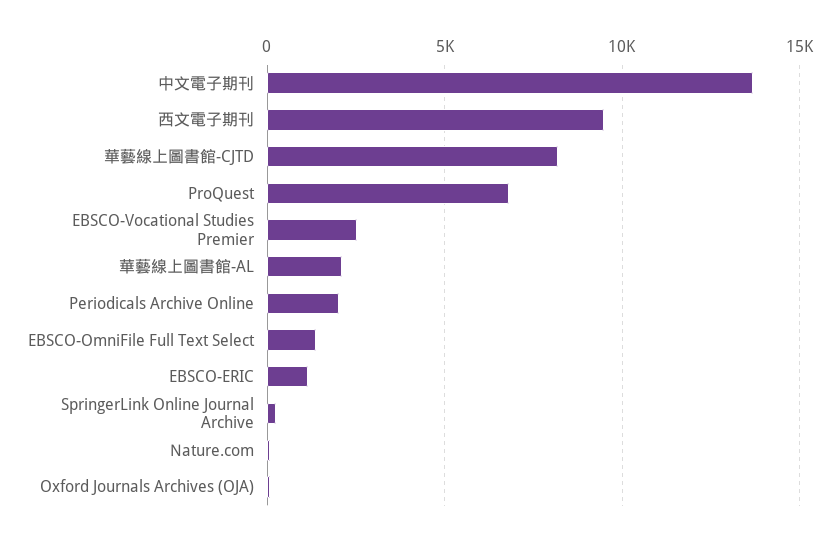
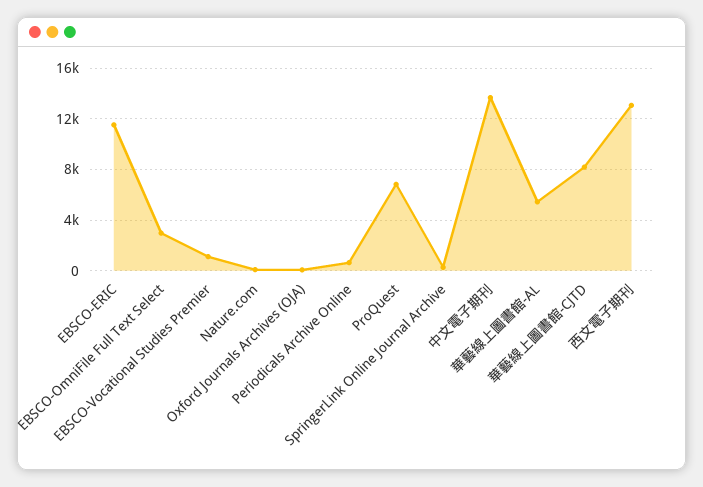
西文電子期刊: 9500 -> 13000
EBSCO-Vocational Studies Premier: 2500 -> 1000
華藝線上圖書館-AL: 2000 -> 5500
Periodicals Archive Online: 2000 -> 500
EBSCO-OmniFile Full Text Select: 1500 -> 3000
EBSCO-ERIC: 1000 -> 11500

